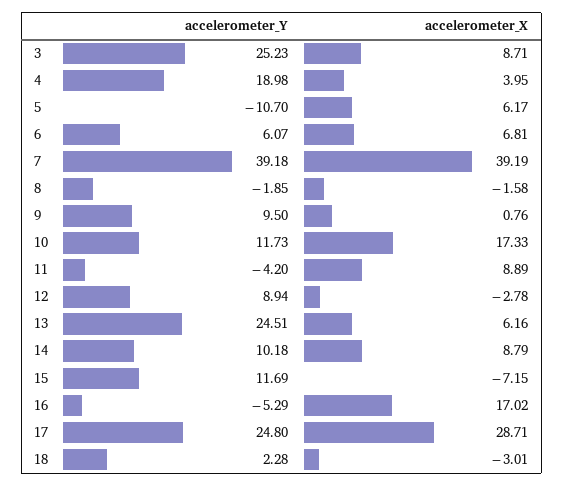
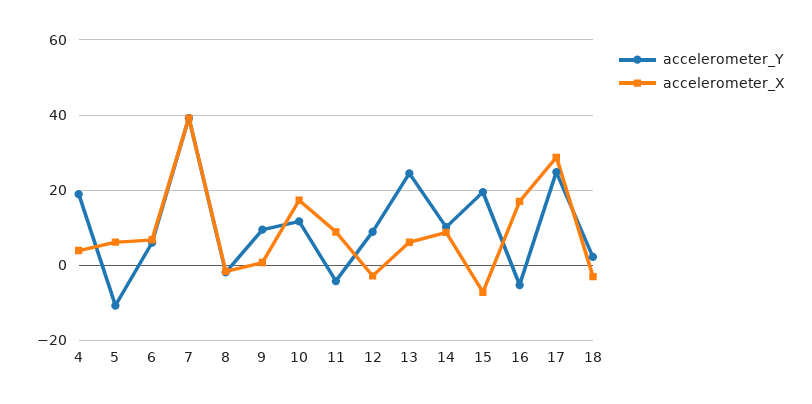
accelerometer_Y, 3: 25.23 -> none
accelerometer_X, 3: 8.71 -> none
accelerometer_Y, 15: 11.69 -> 20

